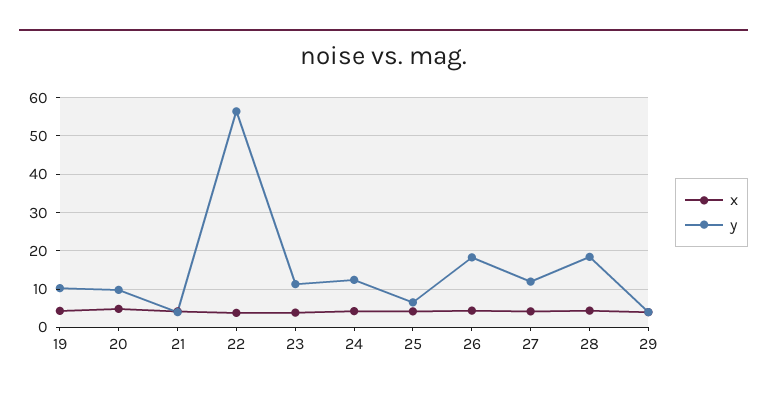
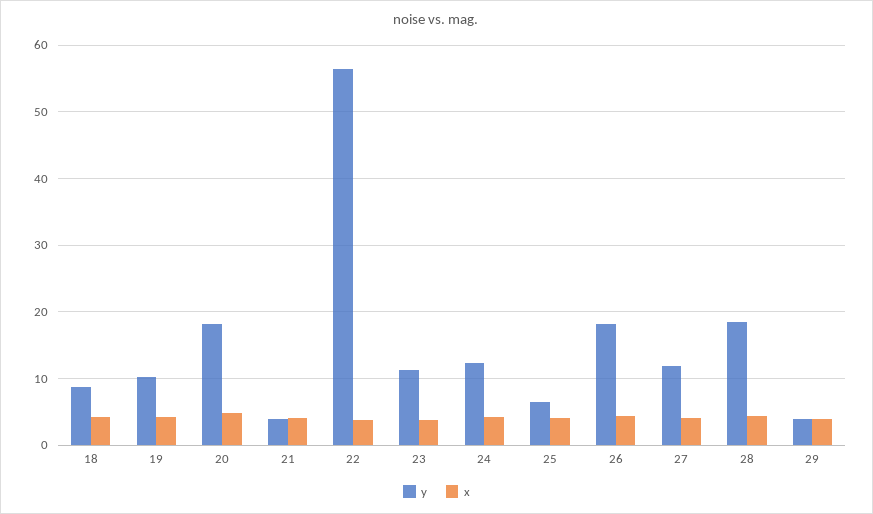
y, 20: 10 -> 18
y, 18: none -> 9
x, 18: none -> 4

